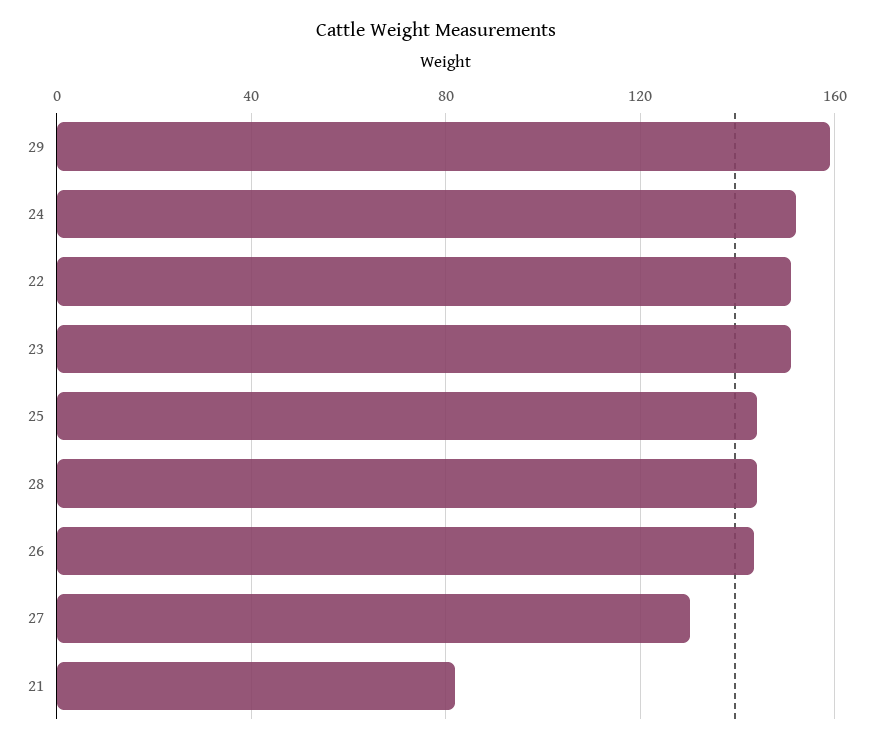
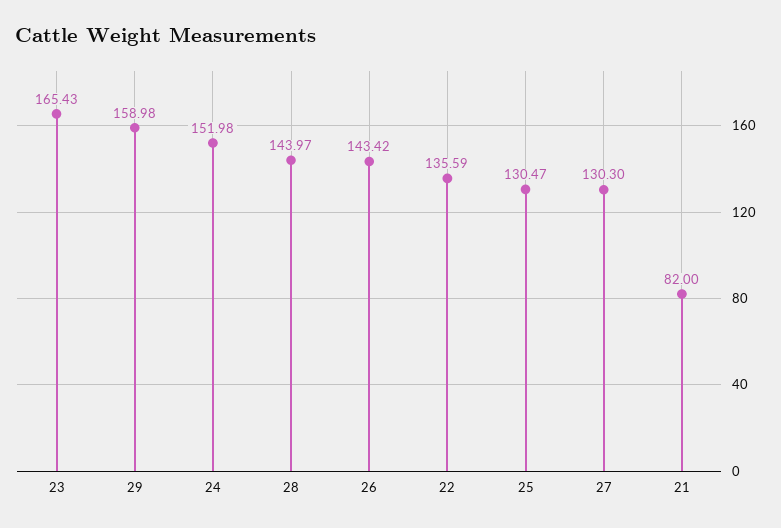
22: 150 -> 135.59
23: 150 -> 165.43
25: 145 -> 130.47

